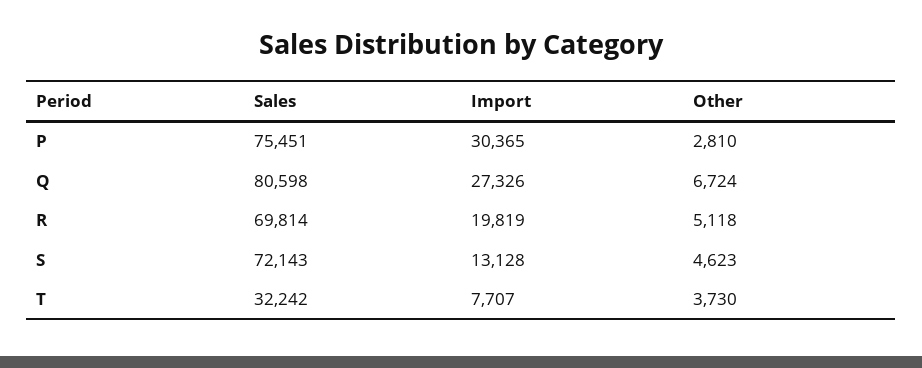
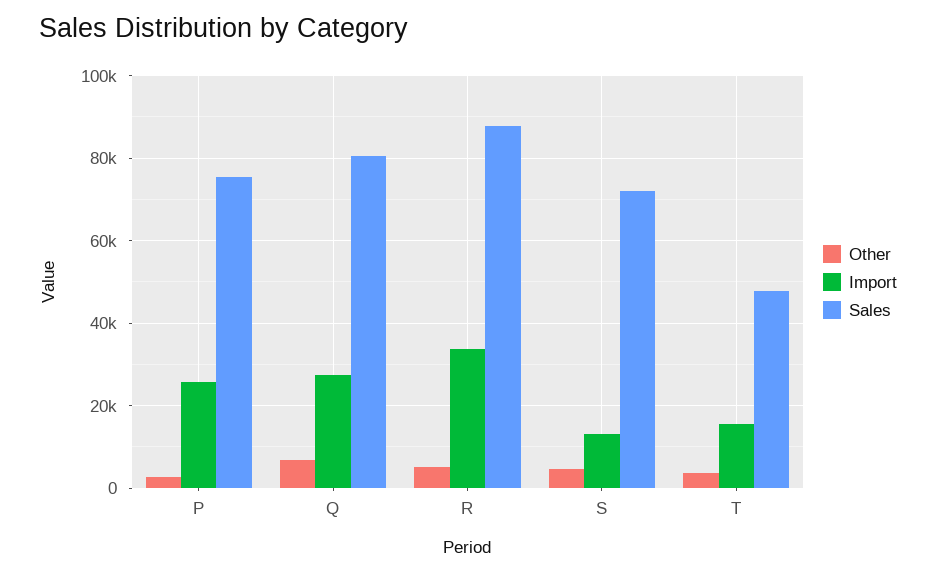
Import, P: 30365 -> 26000
Sales, R: 69814 -> 88000
Import, R: 19819 -> 34000
Sales, T: 32242 -> 48000
Import, T: 7707 -> 16000

